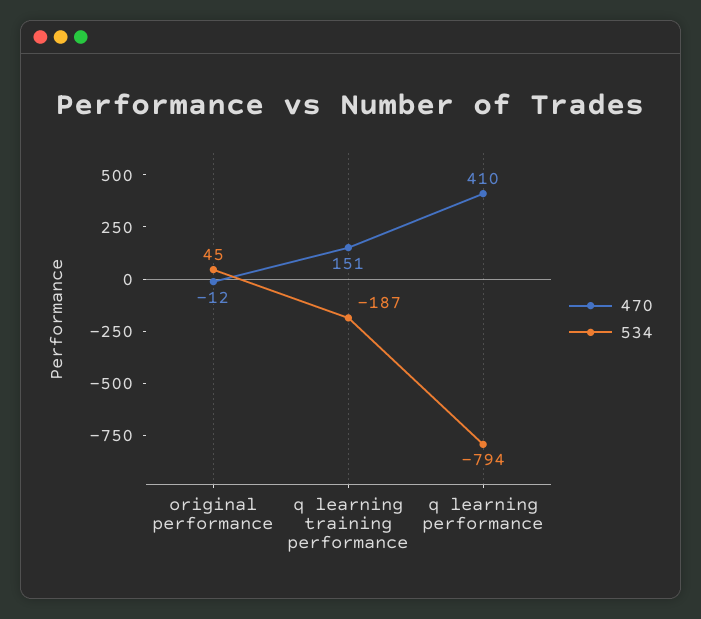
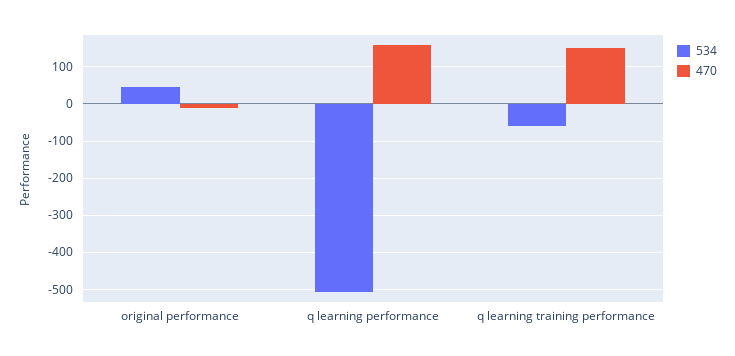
534, q learning training performance: -187 -> -60
470, q learning performance: 410 -> 160
534, q learning performance: -794 -> -500

